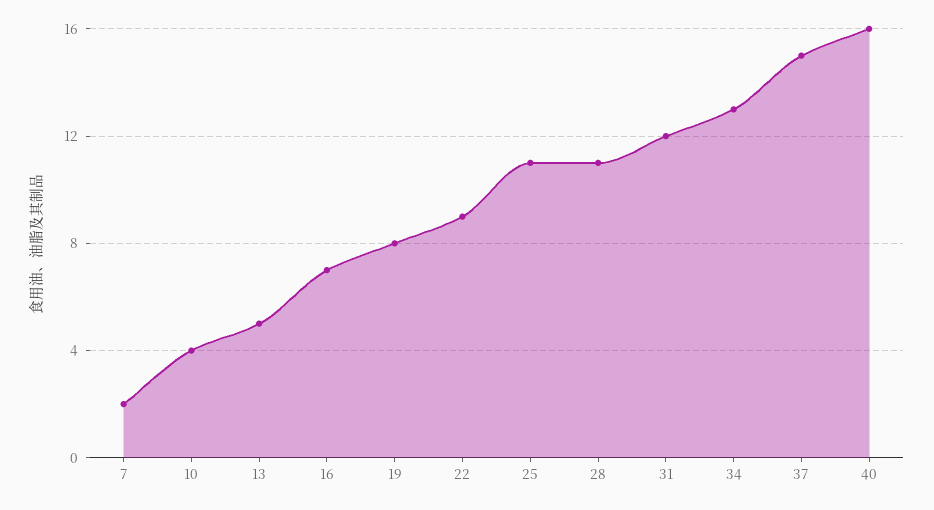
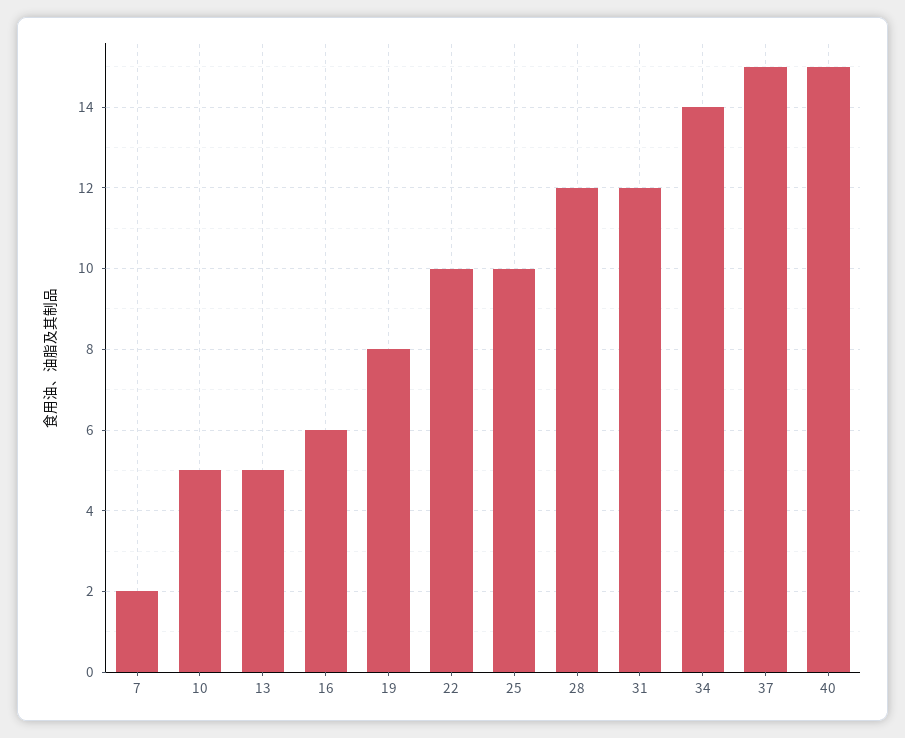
10: 4 -> 5
16: 7 -> 6
22: 9 -> 10
25: 11 -> 10
28: 11 -> 12
34: 13 -> 14
40: 16 -> 15

